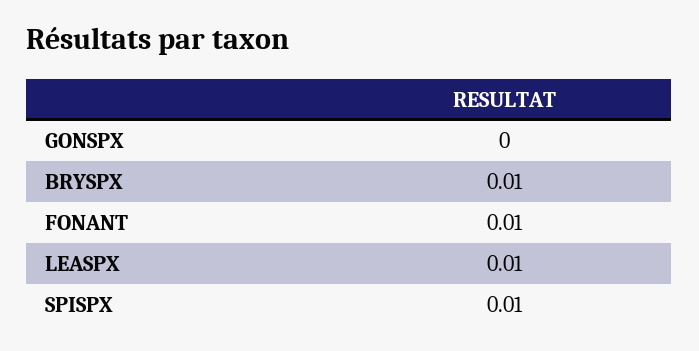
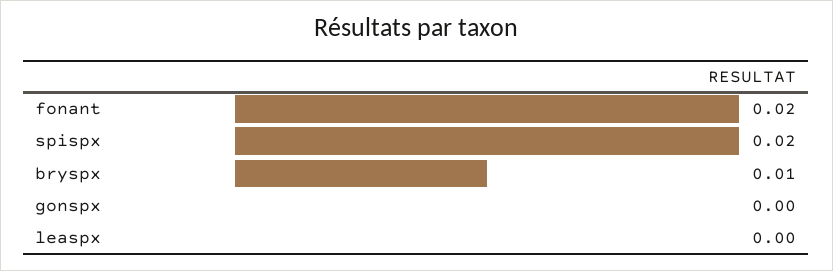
FONANT: 0.01 -> 0.02
LEASPX: 0.01 -> 0
SPISPX: 0.01 -> 0.02

